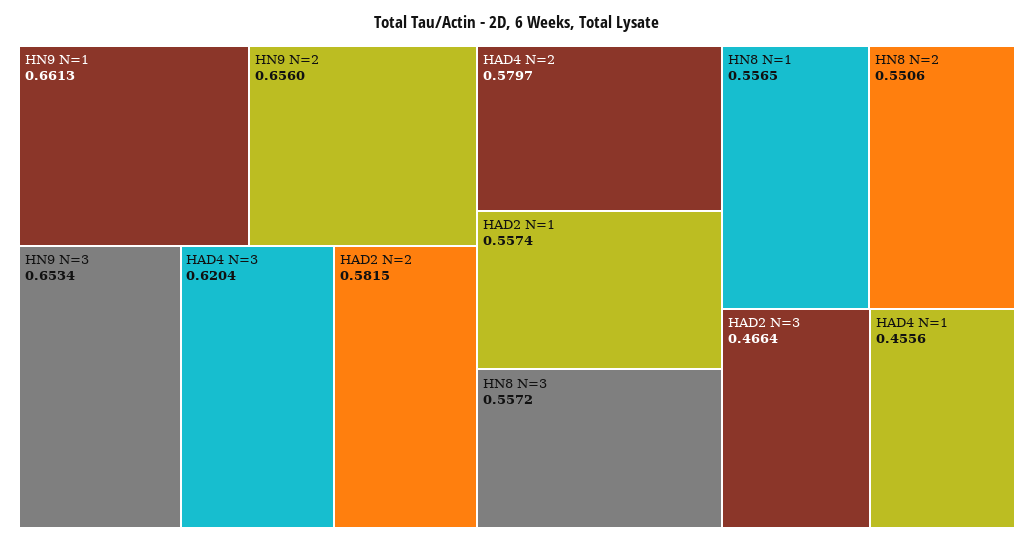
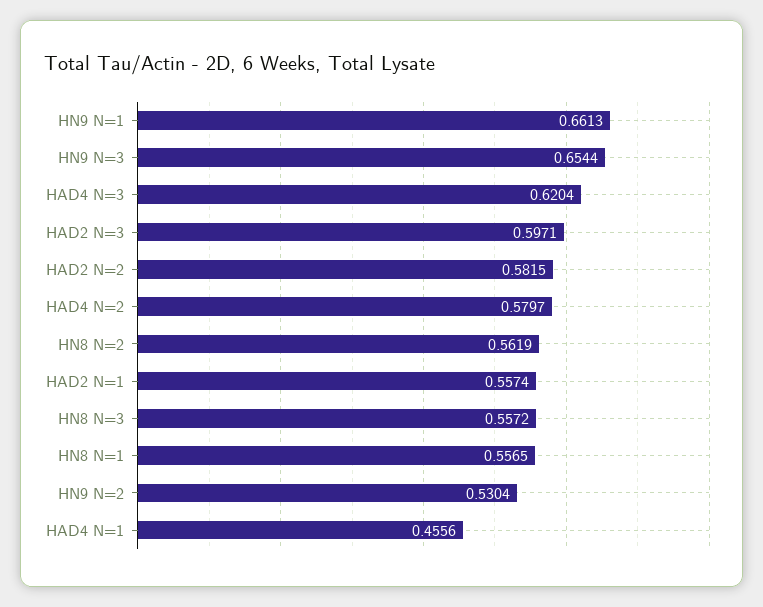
HN9 N=2: 0.656 -> 0.5304
HN9 N=3: 0.6534 -> 0.6544
HN8 N=2: 0.5506 -> 0.5619
HAD2 N=3: 0.4664 -> 0.5971

